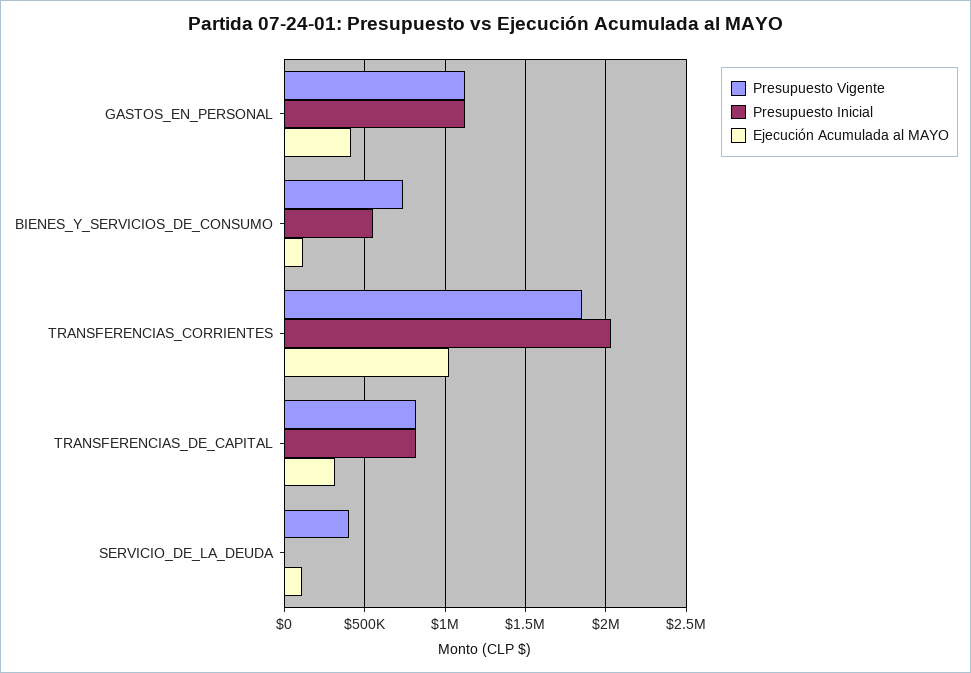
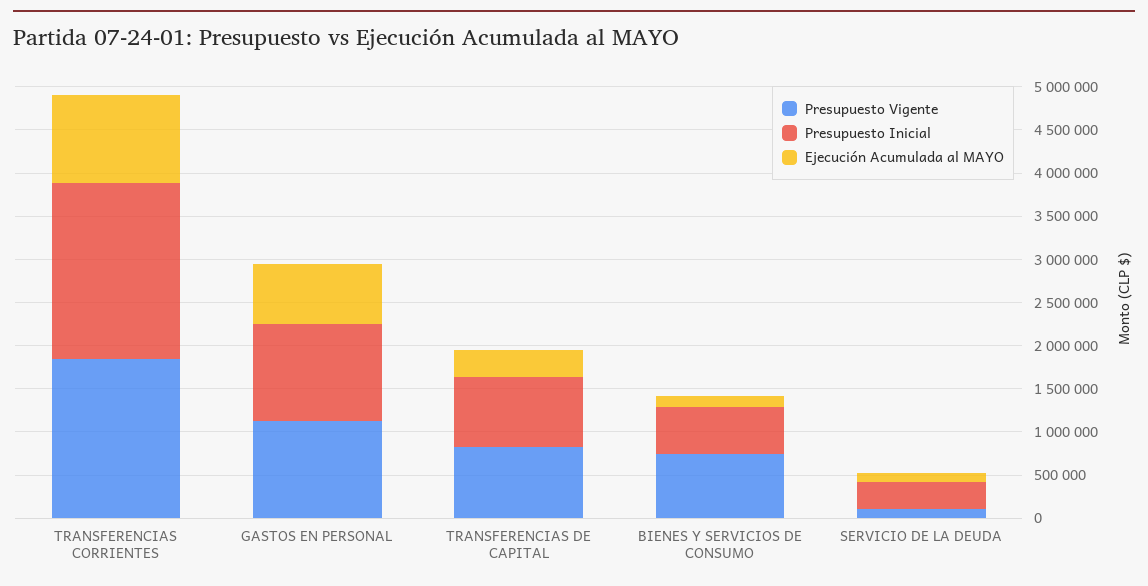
Ejecución Acumulada al MAYO, GASTOS_EN_PERSONAL: 400000 -> 700000
Presupuesto Vigente, SERVICIO_DE_LA_DEUDA: 400000 -> 100000
Presupuesto Inicial, SERVICIO_DE_LA_DEUDA: 0 -> 300000

